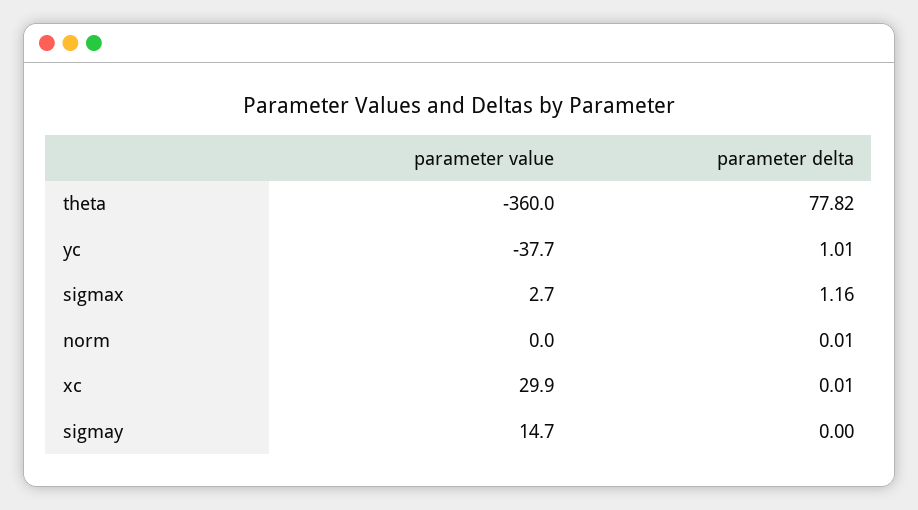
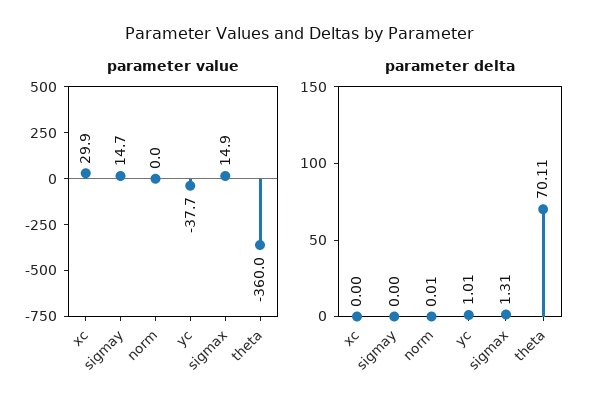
parameter delta, theta: 77.82 -> 70.11
parameter value, sigmax: 2.7 -> 14.9
parameter delta, sigmax: 1.16 -> 1.31
parameter delta, xc: 0.01 -> 0

